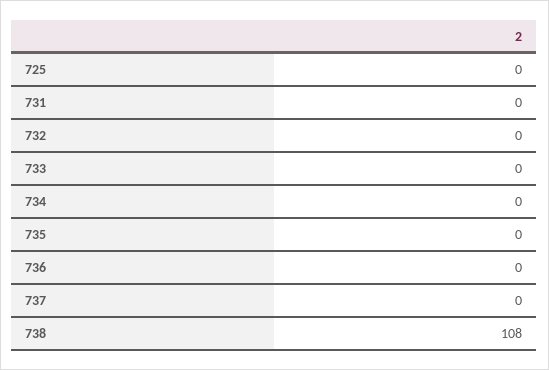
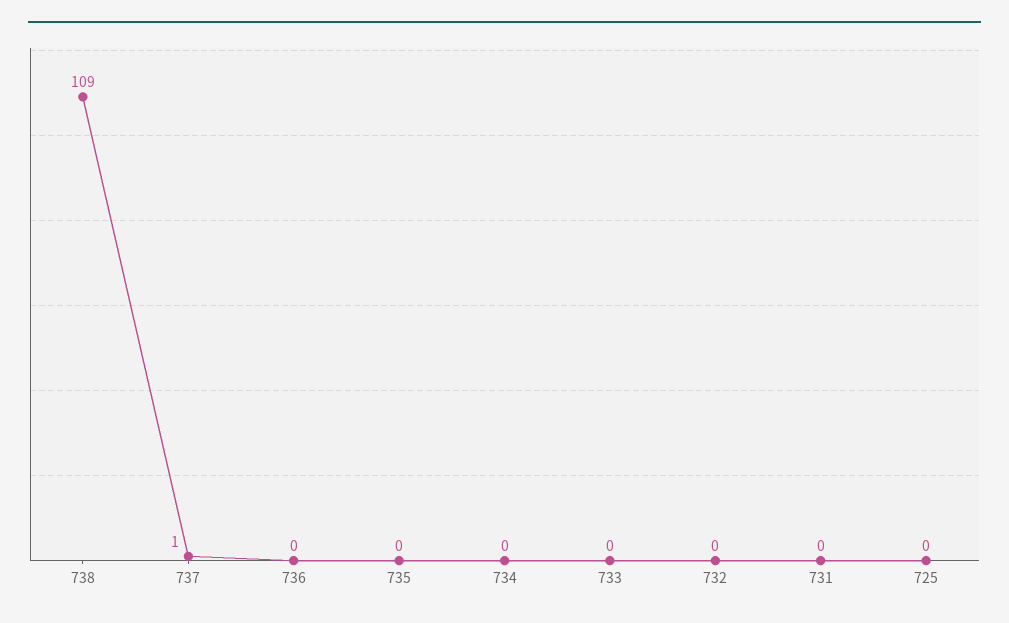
737: 0 -> 1
738: 108 -> 109

